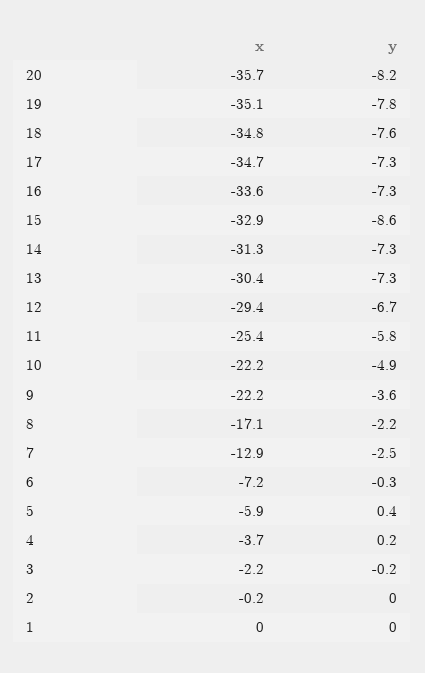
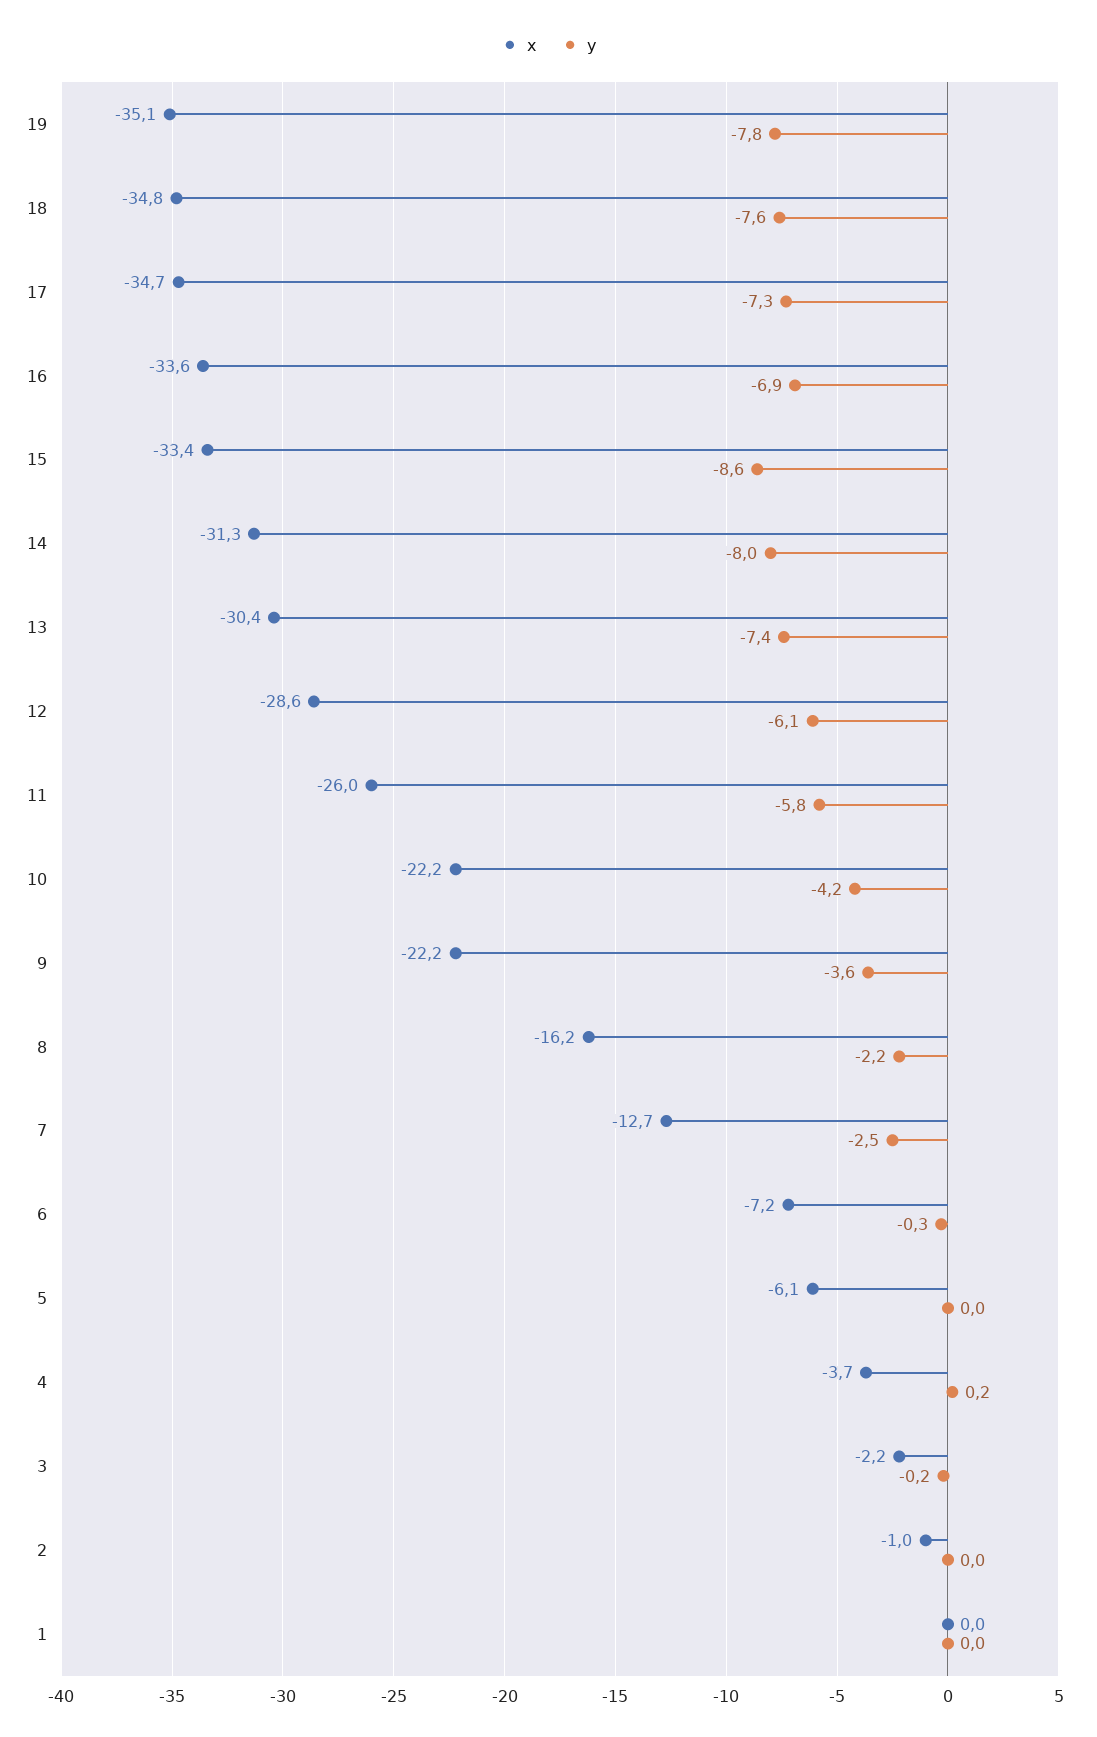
x, 20: -35.7 -> none
y, 20: -8.2 -> none
y, 16: -7.3 -> -6.9
x, 15: -32.9 -> -33.4
y, 14: -7.3 -> -8
y, 13: -7.3 -> -7.4
x, 12: -29.4 -> -28.6
y, 12: -6.7 -> -6.1
x, 11: -25.4 -> -26
y, 10: -4.9 -> -4.2
x, 8: -17.1 -> -16.2
x, 7: -12.9 -> -12.7
x, 5: -5.9 -> -6.1
y, 5: 0.4 -> 0
x, 2: -0.2 -> -1

